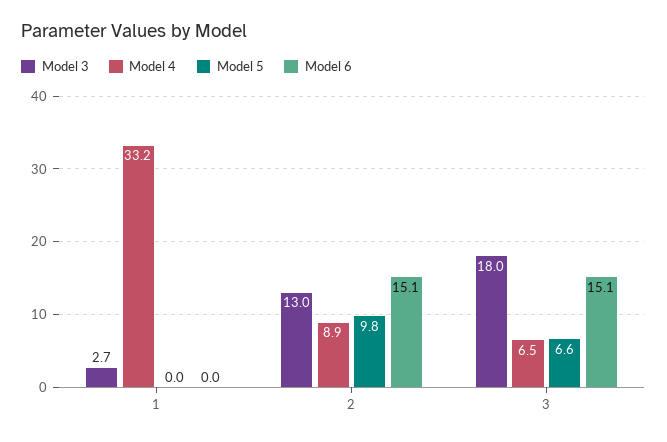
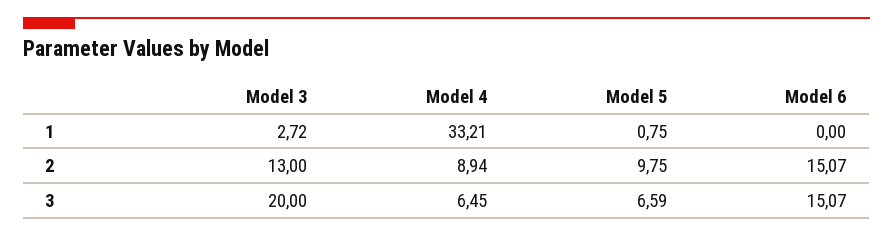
Model 5, 1: 0 -> 0.75
Model 3, 3: 18 -> 20

